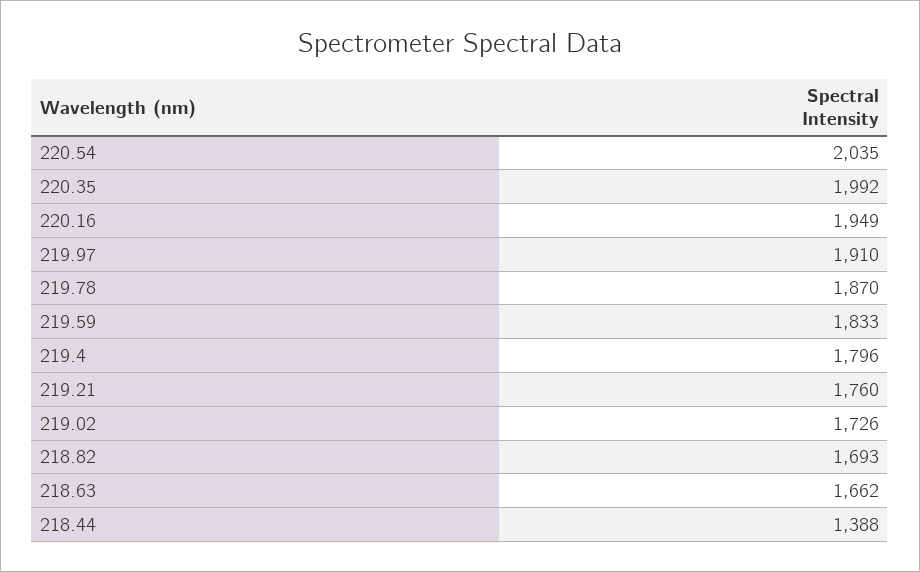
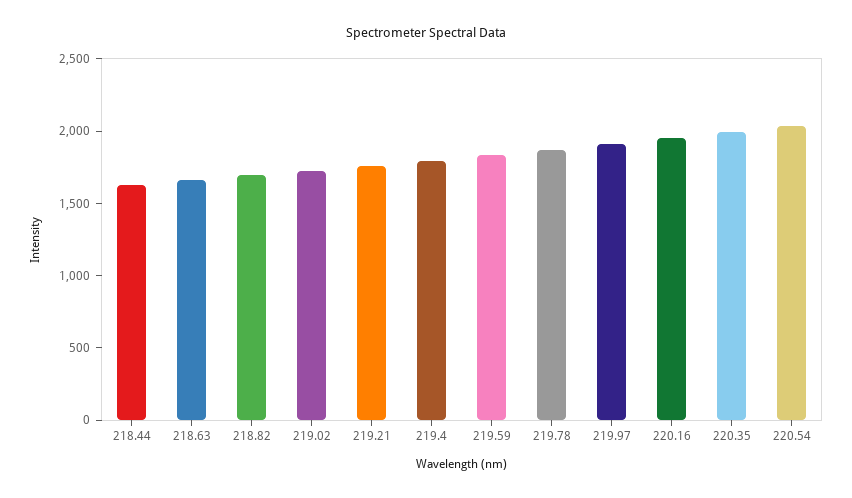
218.44: 1388 -> 1600

